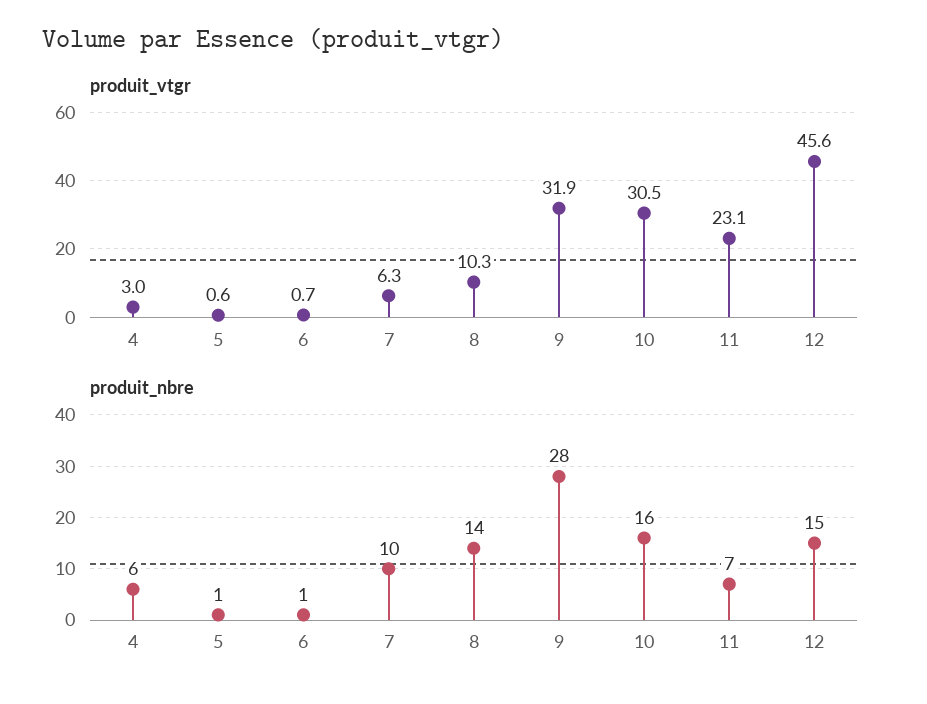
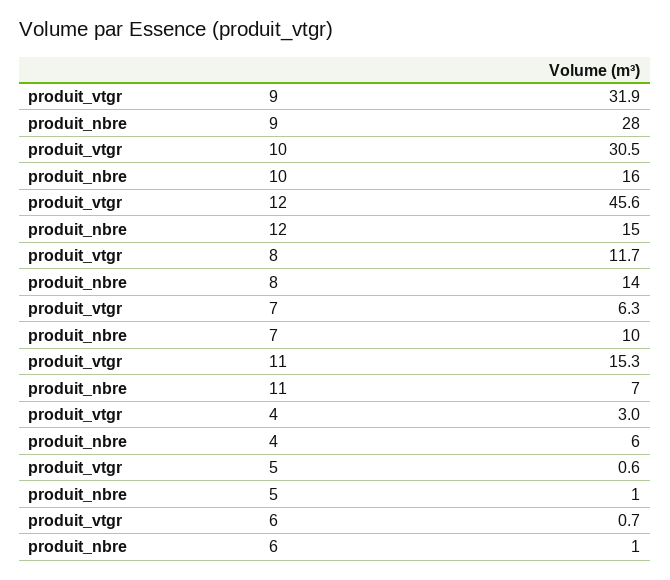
produit_vtgr, 8: 10.3 -> 11.7
produit_vtgr, 11: 23.1 -> 15.3

